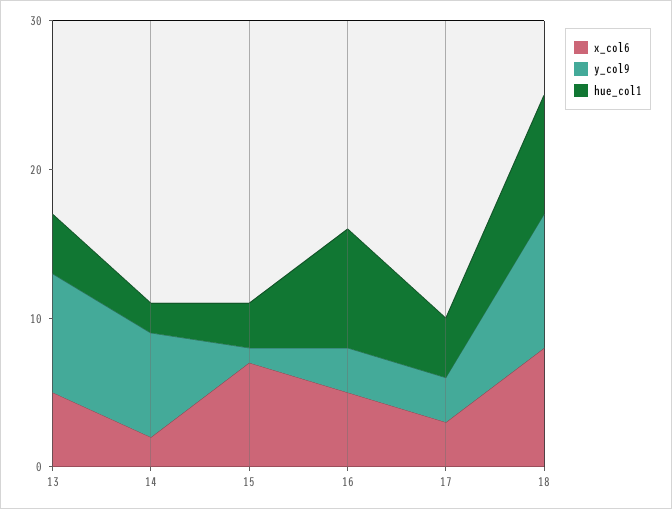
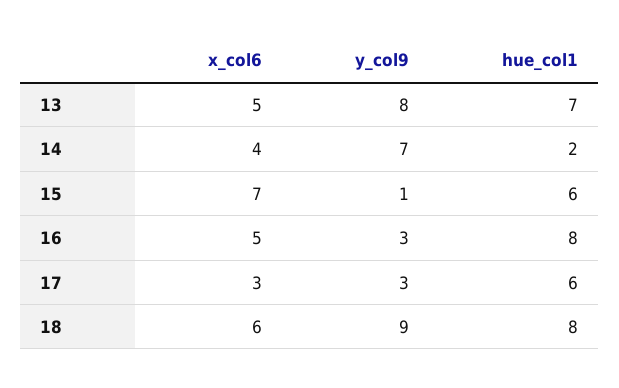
hue_col1, 13: 4 -> 7
x_col6, 14: 2 -> 4
hue_col1, 15: 3 -> 6
hue_col1, 17: 4 -> 6
x_col6, 18: 8 -> 6

